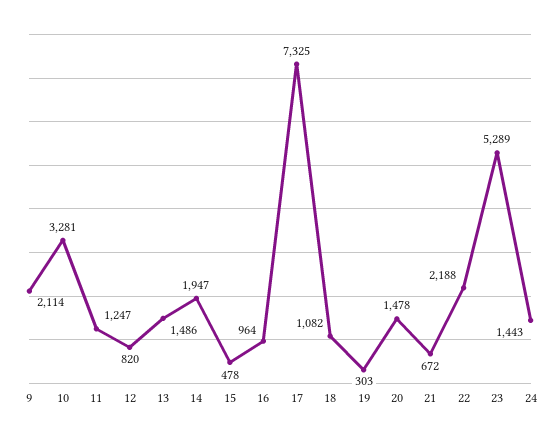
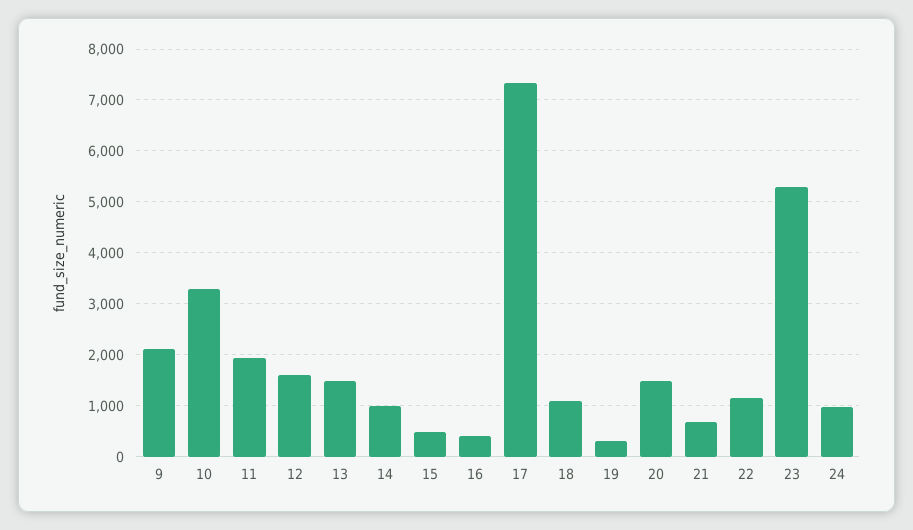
11: 1247 -> 2000
12: 820 -> 1600
14: 1947 -> 1000
16: 964 -> 400
22: 2188 -> 1200
24: 1443 -> 1000

